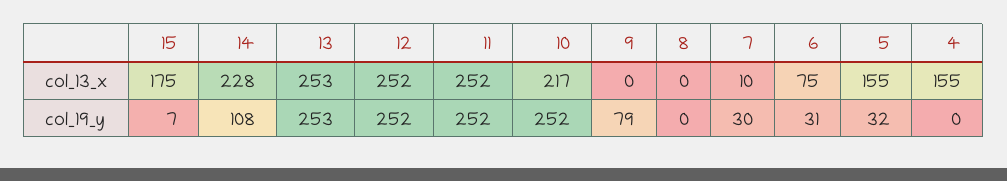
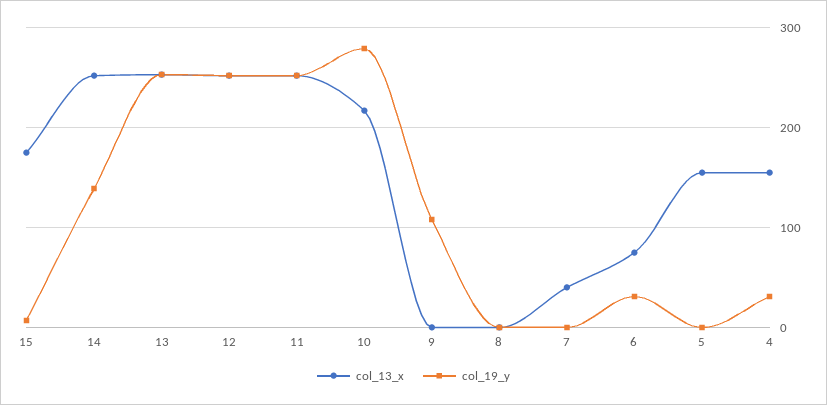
col_13_x, 14: 228 -> 250
col_13_x, 7: 10 -> 40
col_19_y, 14: 108 -> 140
col_19_y, 10: 252 -> 280
col_19_y, 9: 79 -> 110
col_19_y, 7: 30 -> 0
col_19_y, 5: 32 -> 0
col_19_y, 4: 0 -> 30

